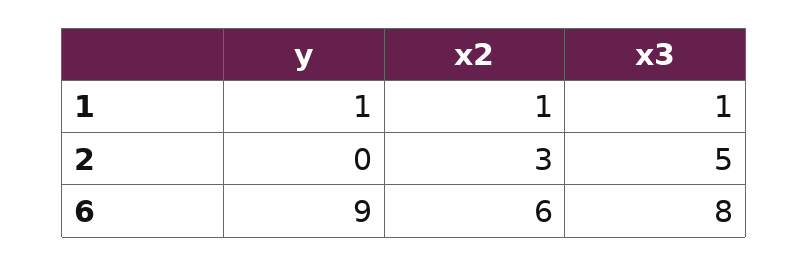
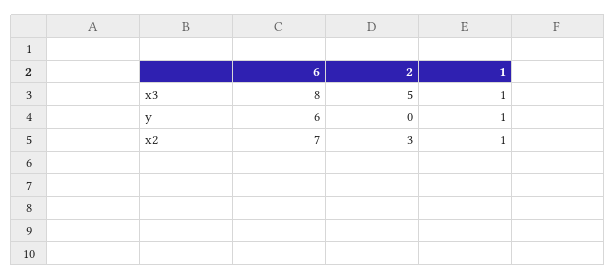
y, 6: 9 -> 6
x2, 6: 6 -> 7

